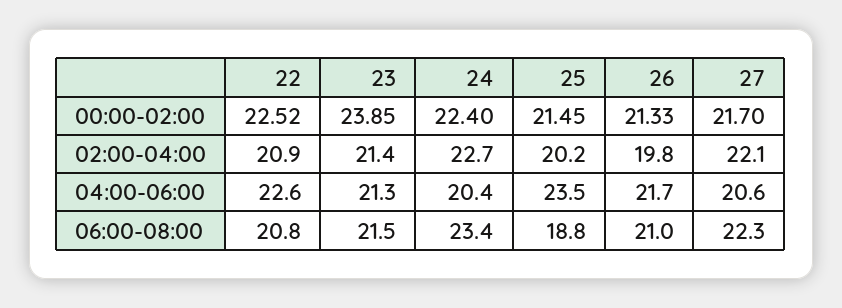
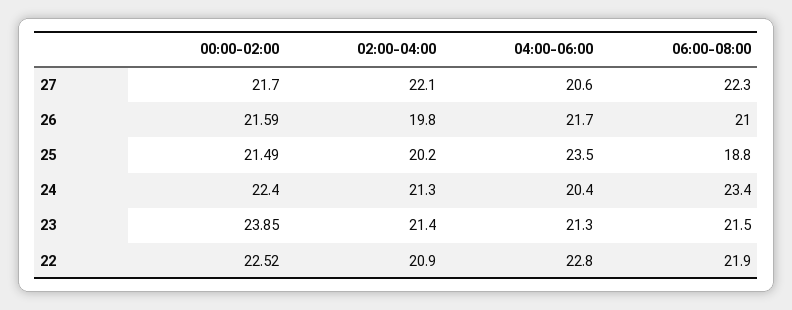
25, 00:00-02:00: 21.45 -> 21.49
26, 00:00-02:00: 21.33 -> 21.59
24, 02:00-04:00: 22.7 -> 21.3
22, 04:00-06:00: 22.6 -> 22.8
22, 06:00-08:00: 20.8 -> 21.9

